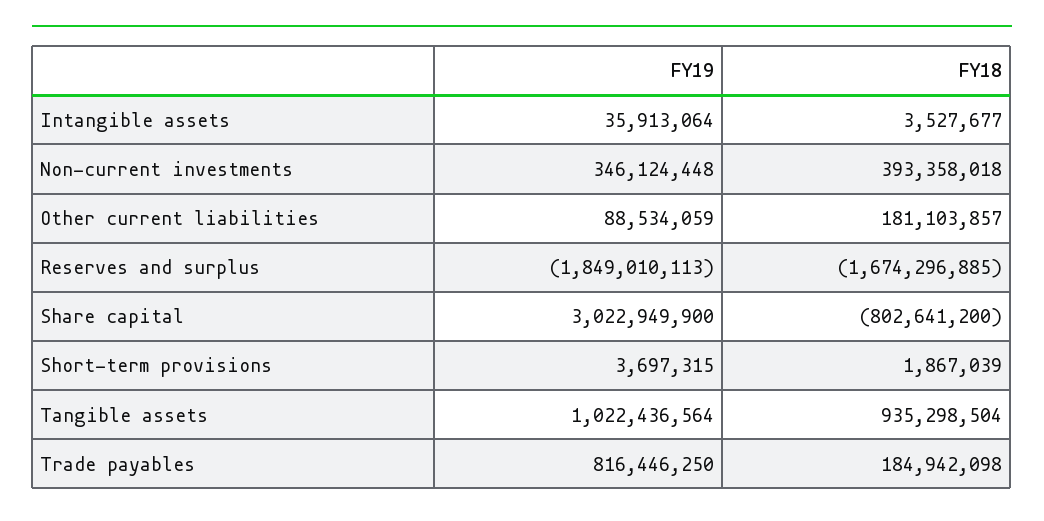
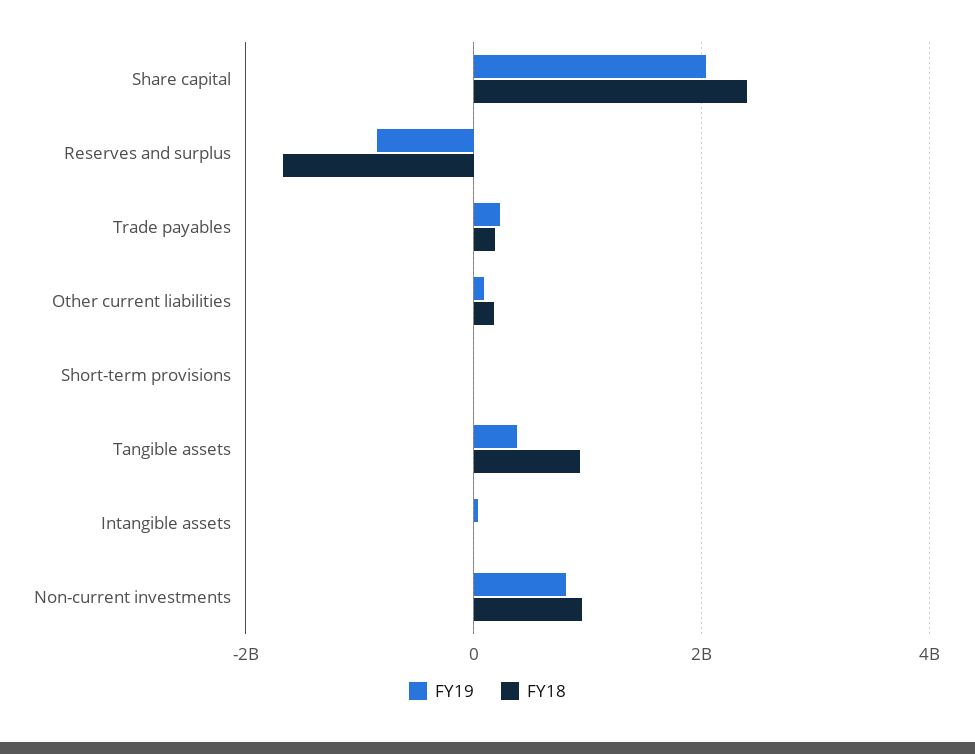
FY19, Non-current investments: 346124448 -> 800000000
FY18, Non-current investments: 393358018 -> 1000000000
FY19, Reserves and surplus: -1849010113 -> -800000000
FY19, Share capital: 3022949900 -> 2000000000
FY18, Share capital: -802641200 -> 2400000000
FY19, Tangible assets: 1022436564 -> 400000000
FY19, Trade payables: 816446250 -> 200000000

